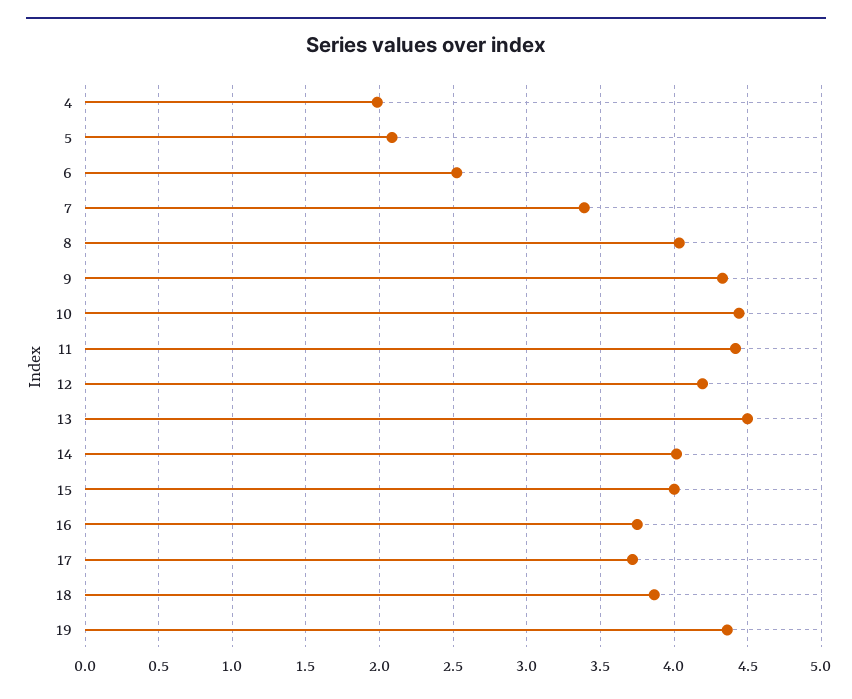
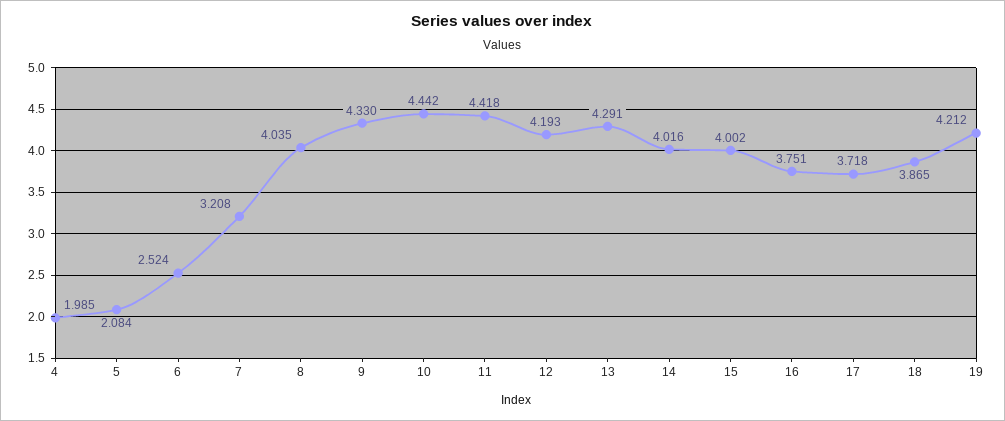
7: 3.4 -> 3.208
13: 4.5 -> 4.291
19: 4.35 -> 4.212

